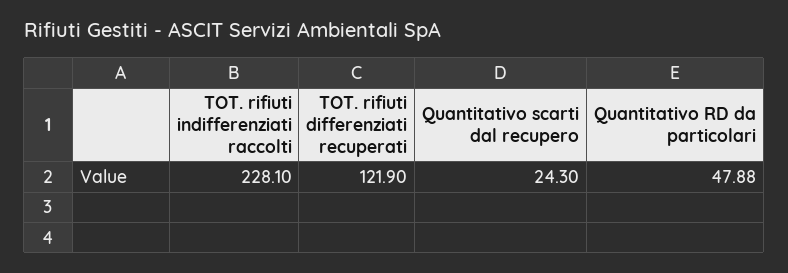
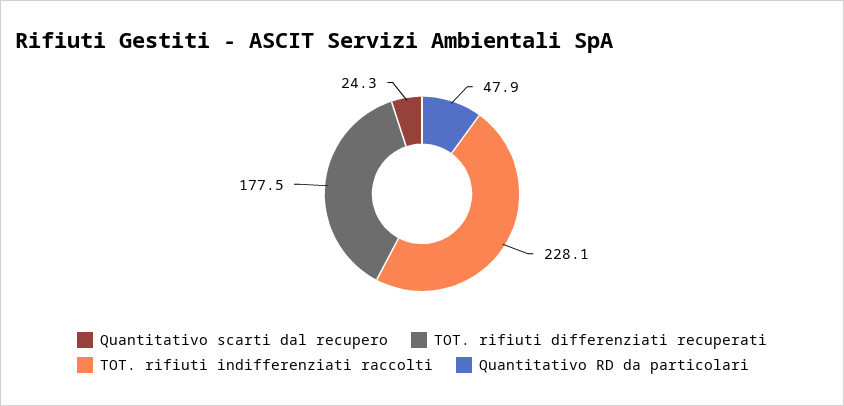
TOT. rifiuti differenziati recuperati: 121.9 -> 177.5

